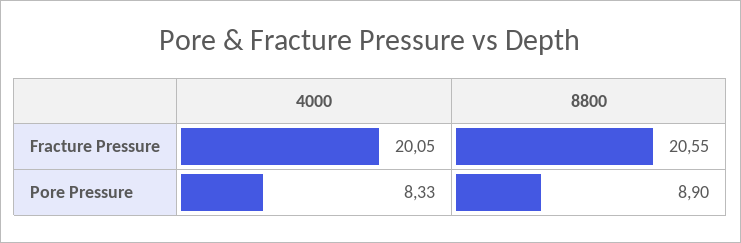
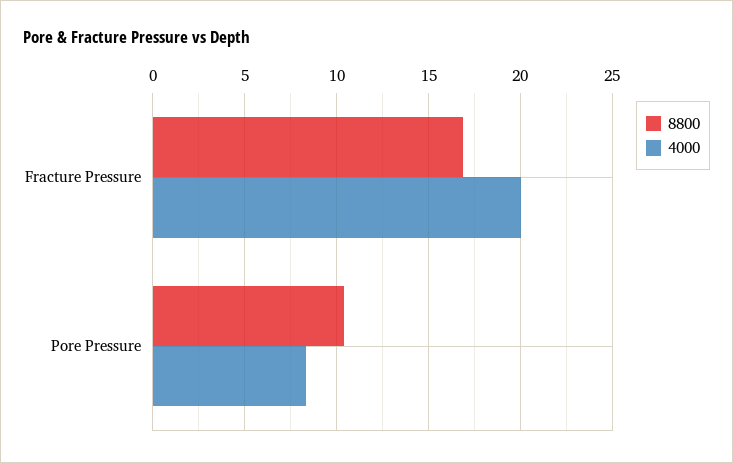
8800, Fracture Pressure: 20.55 -> 17
8800, Pore Pressure: 8.9 -> 10.5

